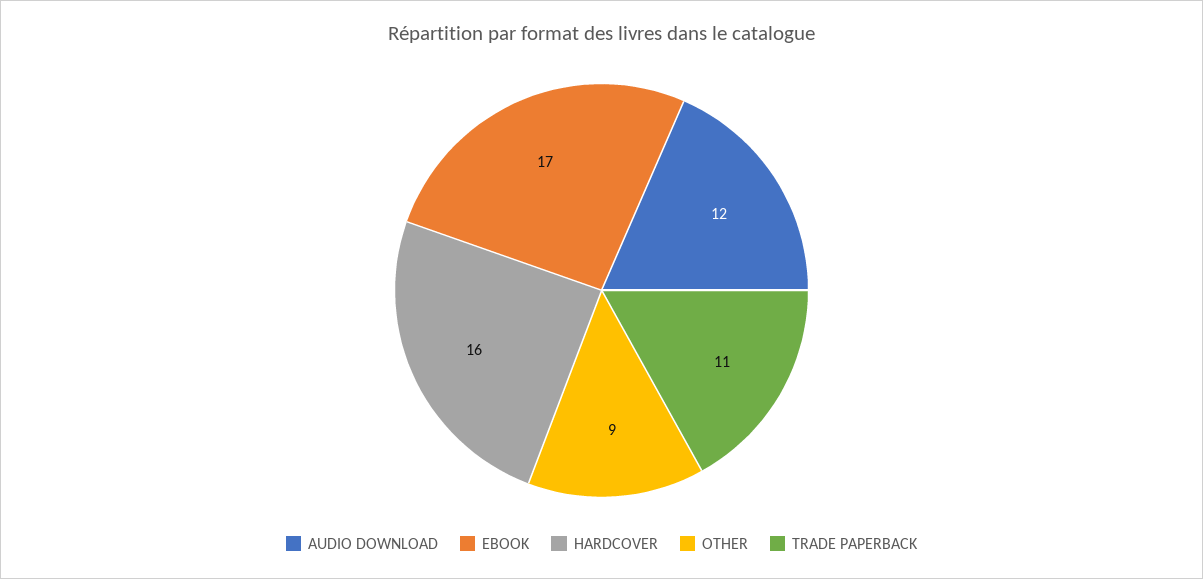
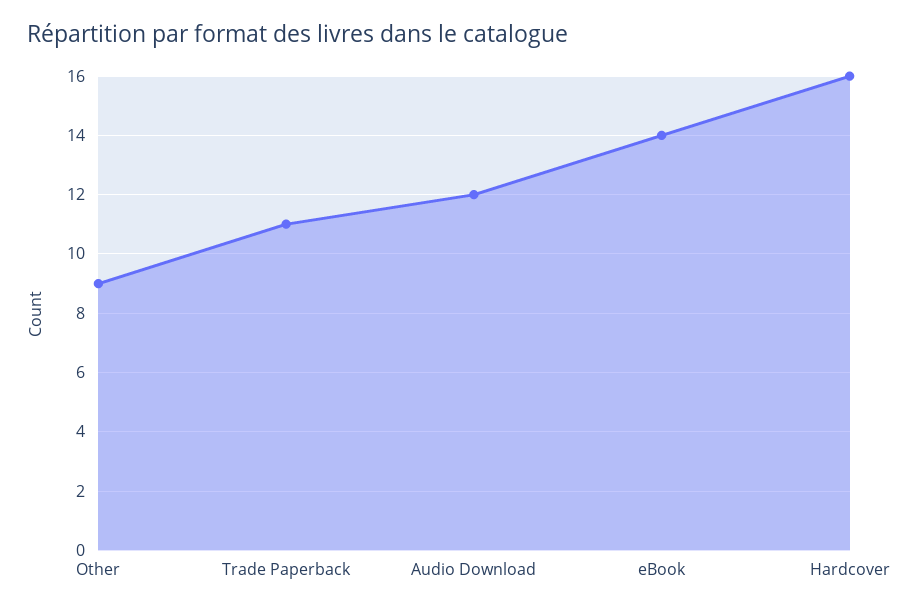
EBOOK: 17 -> 14

